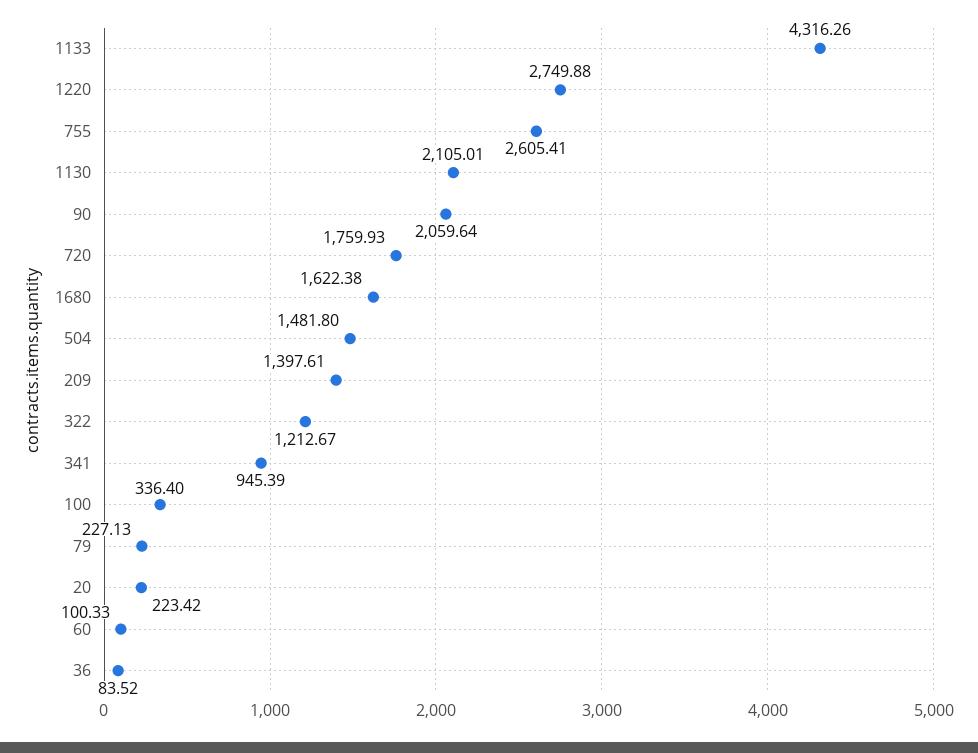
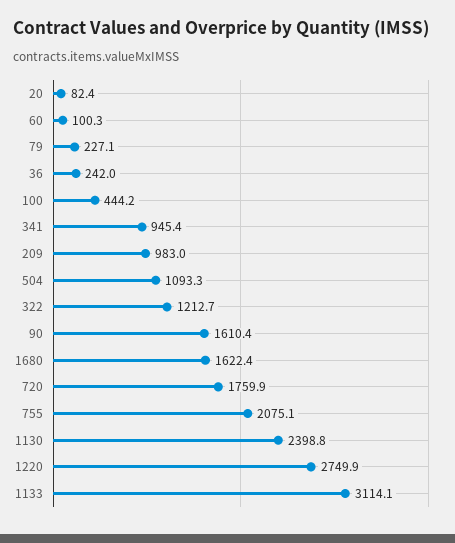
1133: 4316.26 -> 3114.1
755: 2605.41 -> 2075.1
1130: 2105.01 -> 2398.8
90: 2059.64 -> 1610.4
504: 1481.8 -> 1093.3
209: 1397.61 -> 983
100: 336.4 -> 444.2
20: 223.42 -> 82.4
36: 83.52 -> 242

